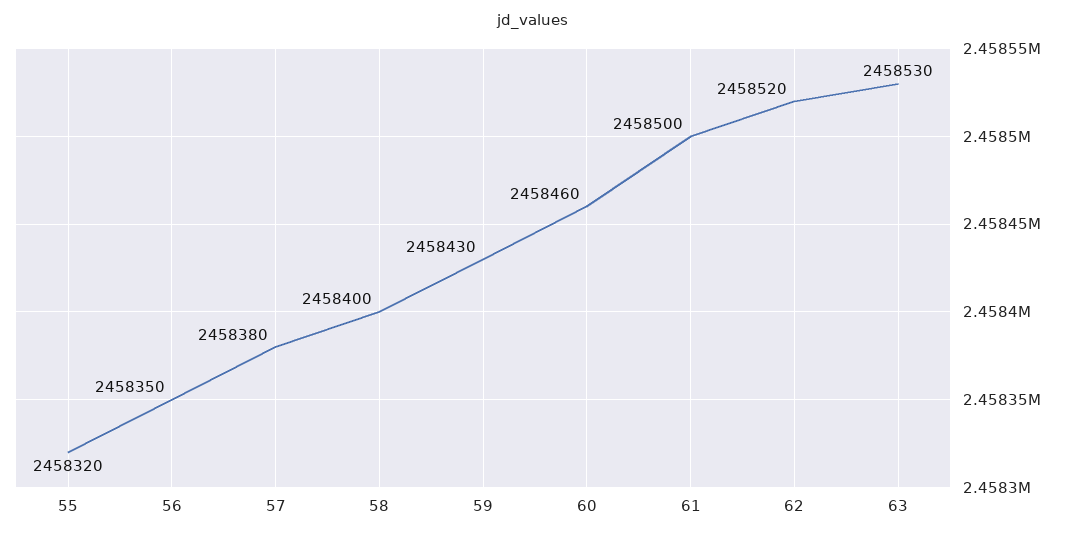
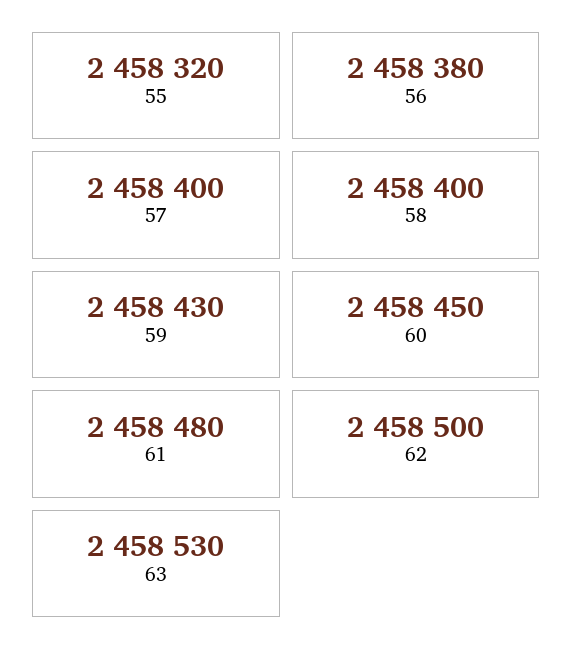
56: 2458350 -> 2458380
57: 2458380 -> 2458400
60: 2458460 -> 2458450
61: 2458500 -> 2458480
62: 2458520 -> 2458500

